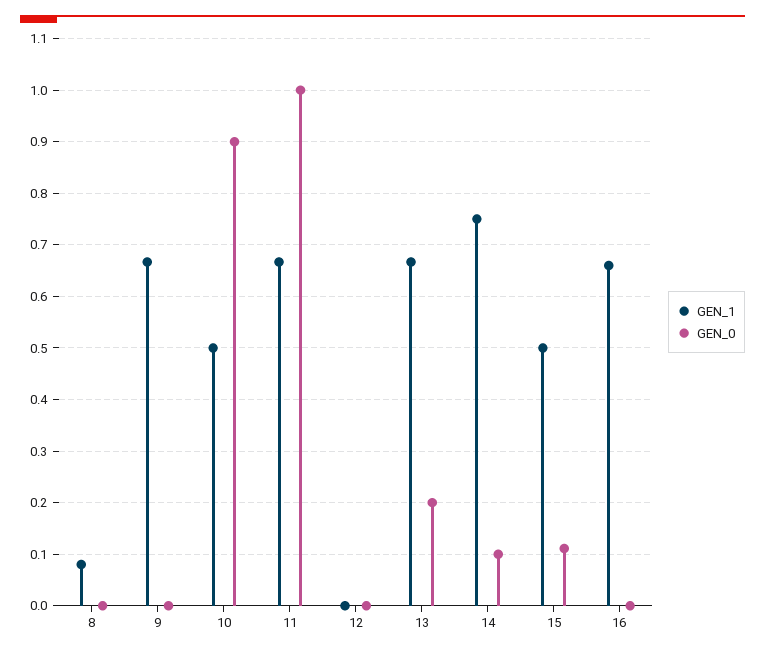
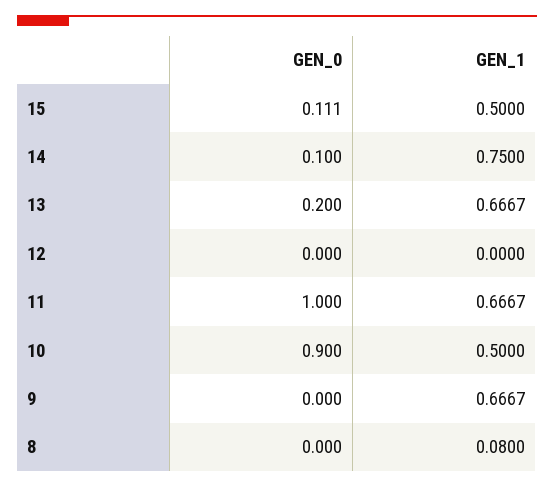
GEN_1, 16: 0.66 -> none
GEN_0, 16: 0 -> none

